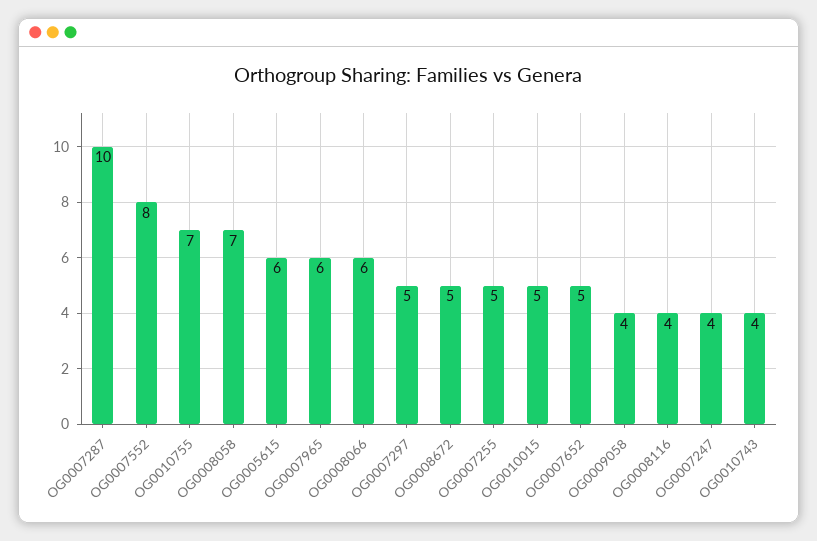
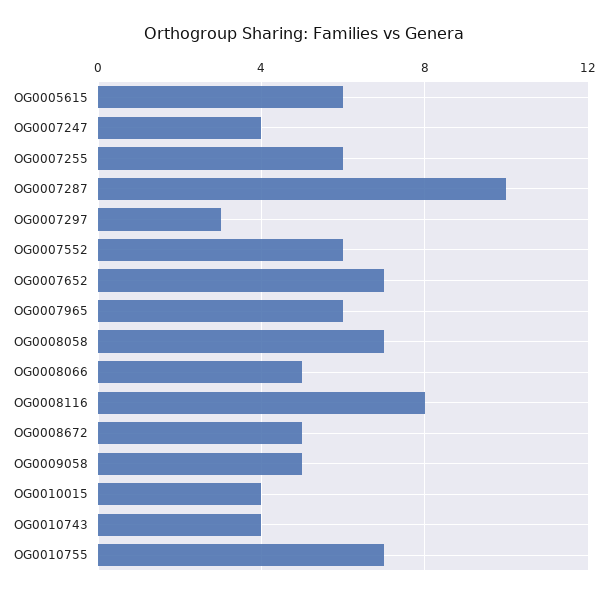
OG0007552: 8 -> 6
OG0008066: 6 -> 5
OG0007297: 5 -> 3
OG0007255: 5 -> 6
OG0010015: 5 -> 4
OG0007652: 5 -> 7
OG0009058: 4 -> 5
OG0008116: 4 -> 8

